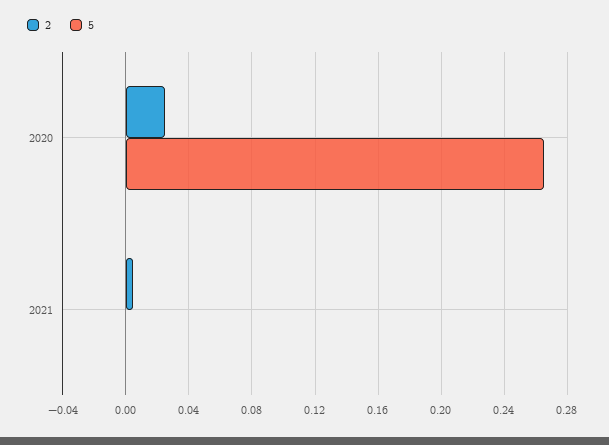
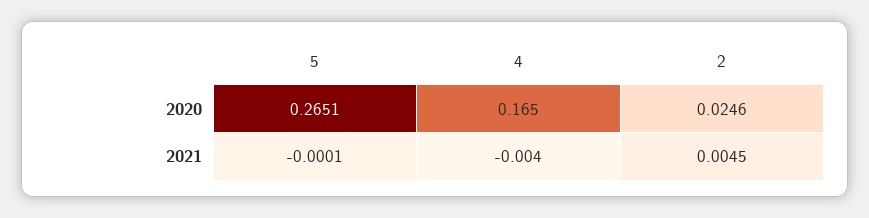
4, 2020: none -> 0.165
4, 2021: none -> -0.004

